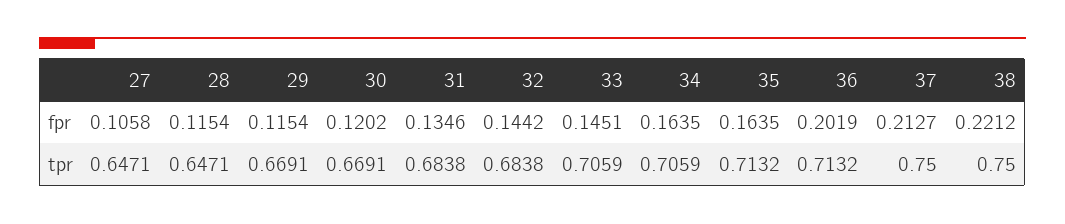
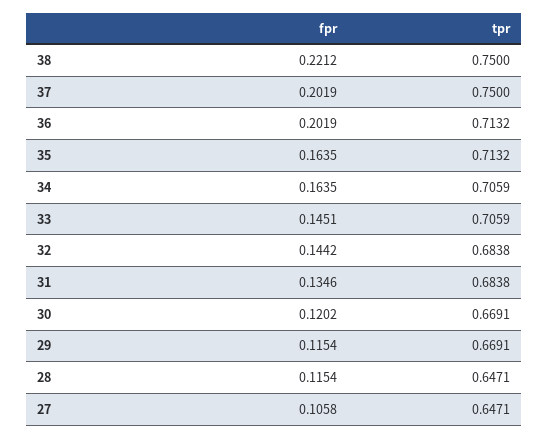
37, fpr: 0.2127 -> 0.2019

